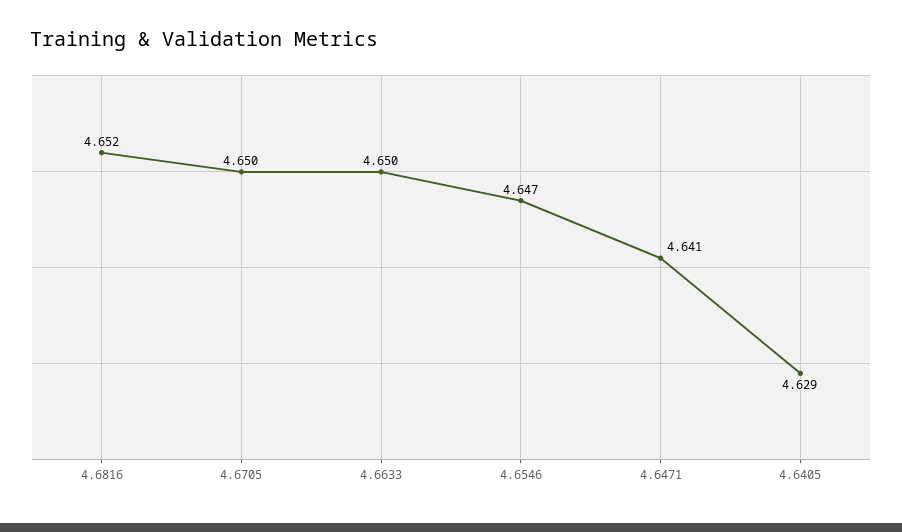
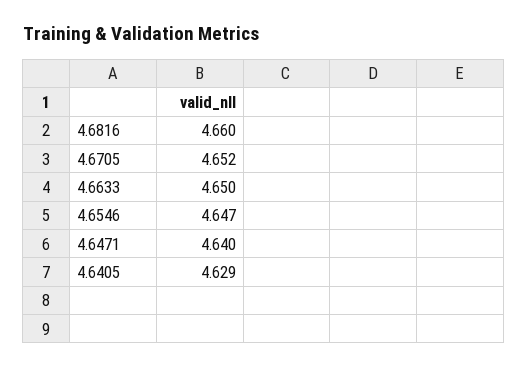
4.6816: 4.652 -> 4.66
4.6705: 4.65 -> 4.652
4.6471: 4.641 -> 4.64

